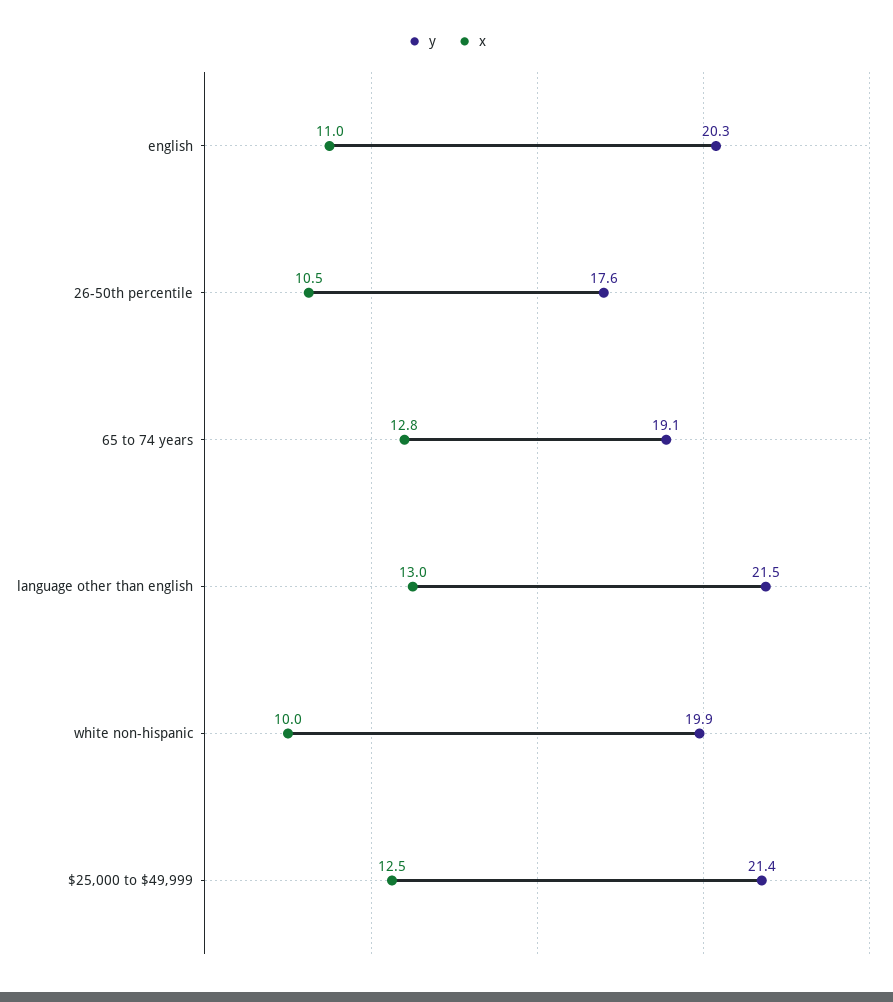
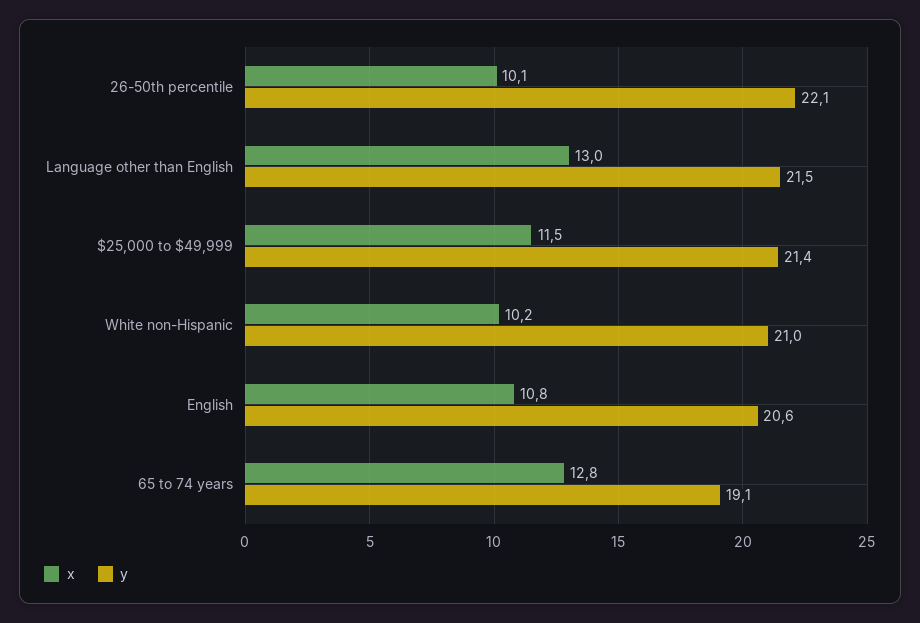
y, english: 20.3 -> 20.6
x, english: 11 -> 10.8
y, 26-50th percentile: 17.6 -> 22.1
x, 26-50th percentile: 10.5 -> 10.1
y, white non-hispanic: 19.9 -> 21
x, white non-hispanic: 10 -> 10.2
x, $25,000 to $49,999: 12.5 -> 11.5

